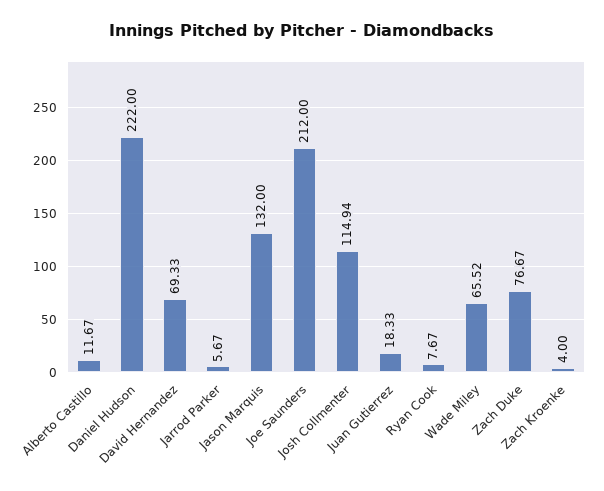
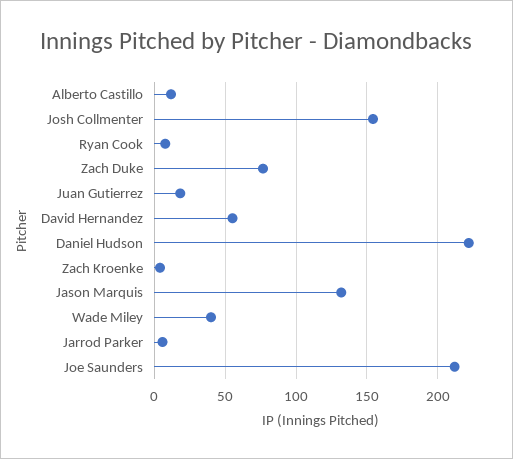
David Hernandez: 69.33 -> 55
Josh Collmenter: 114.94 -> 155
Wade Miley: 65.52 -> 40

